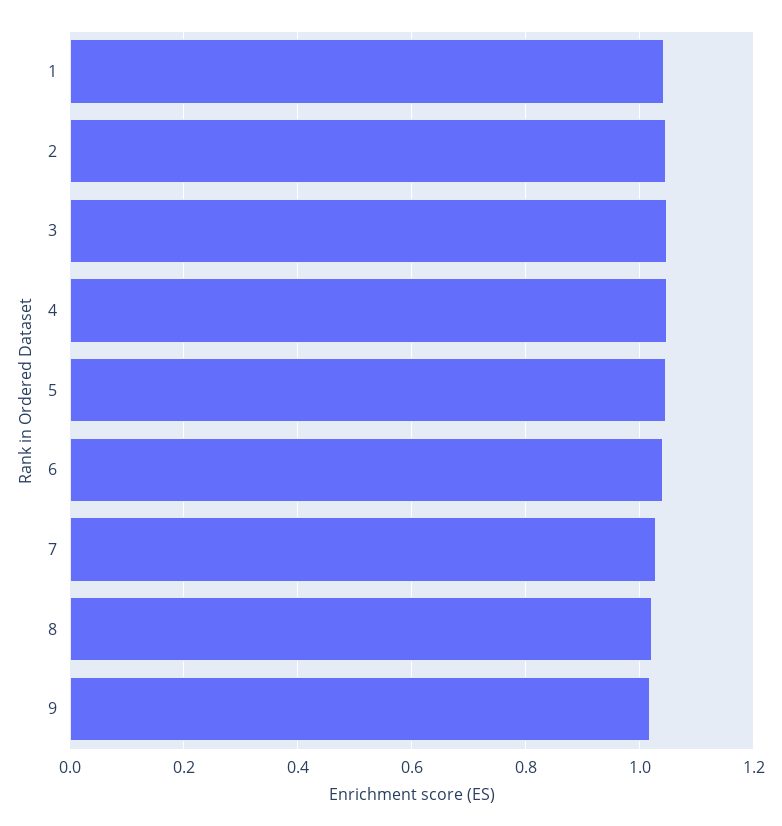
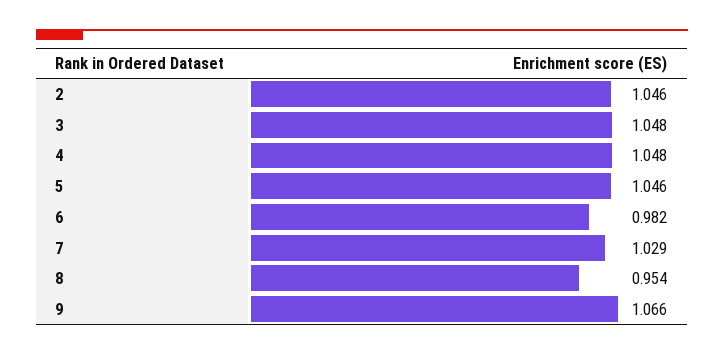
1: 1.04 -> none
6: 1.04 -> 0.982
8: 1.02 -> 0.954
9: 1.02 -> 1.066

